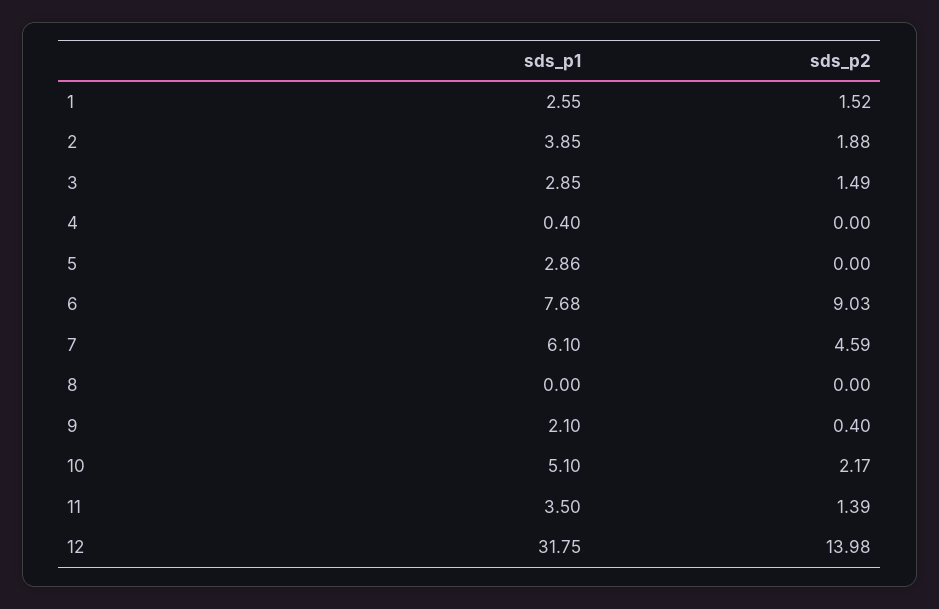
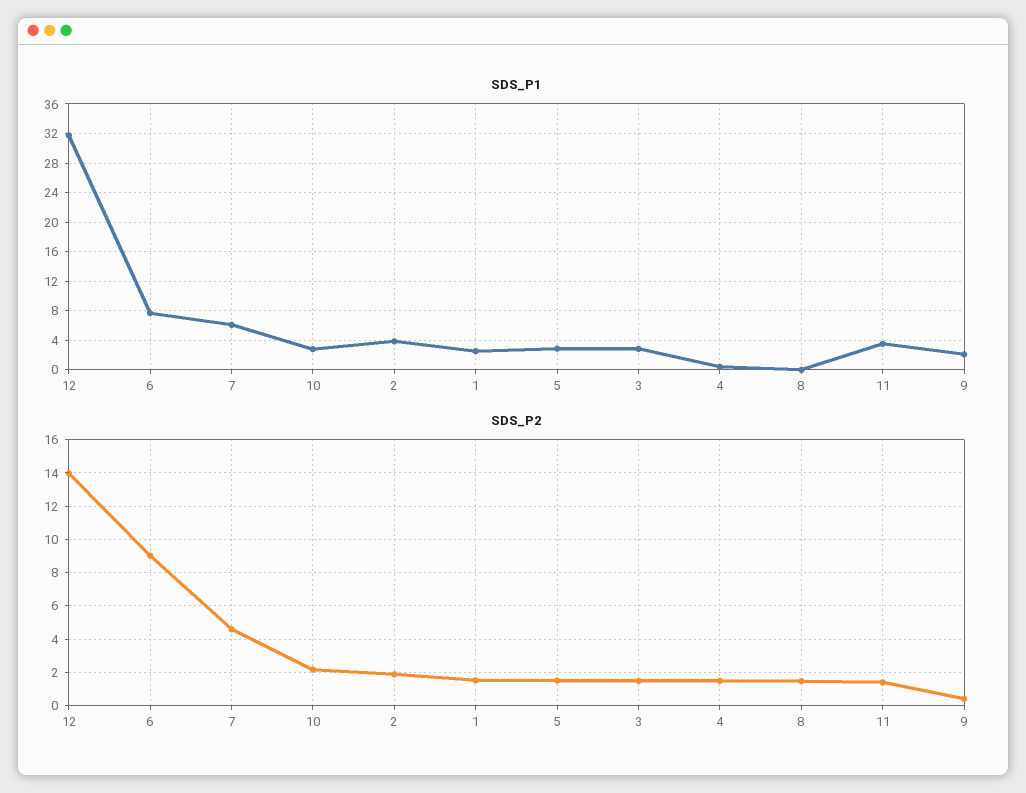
sds_p2, 4: 0 -> 1.5
sds_p2, 5: 0 -> 1.5
sds_p2, 8: 0 -> 1.5
sds_p1, 10: 5.1 -> 3

